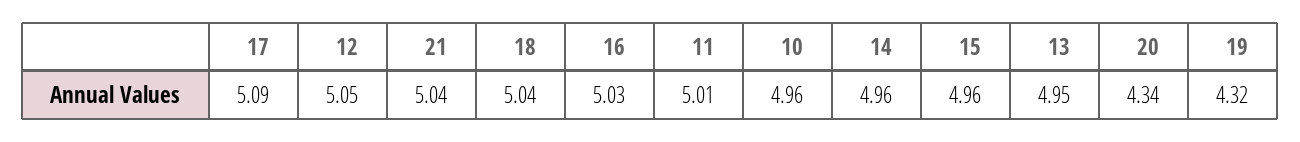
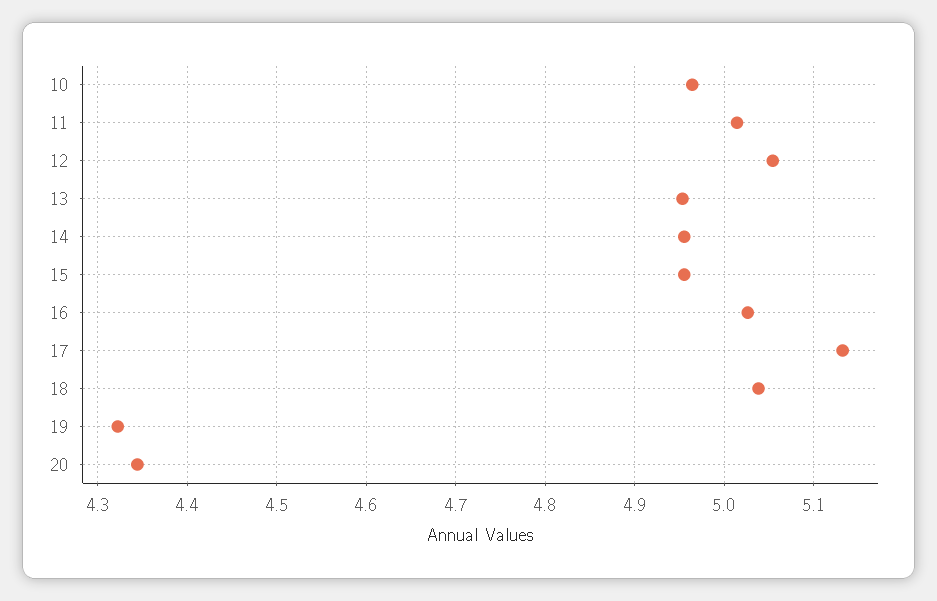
17: 5.09 -> 5.13
21: 5.04 -> none

